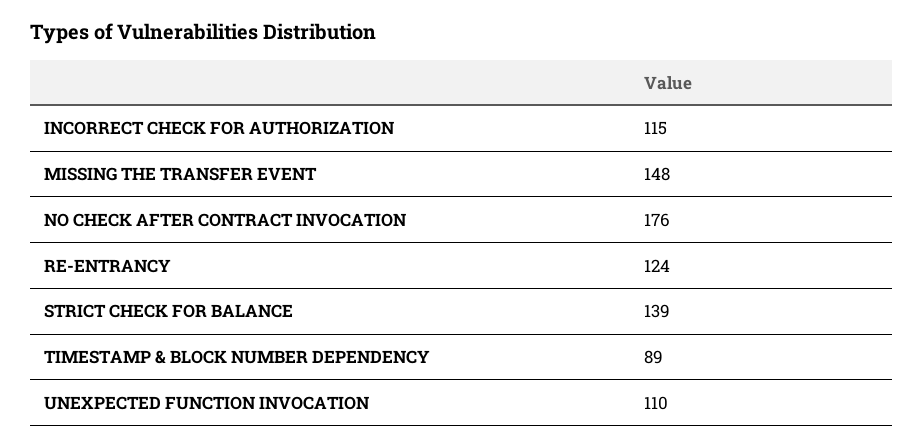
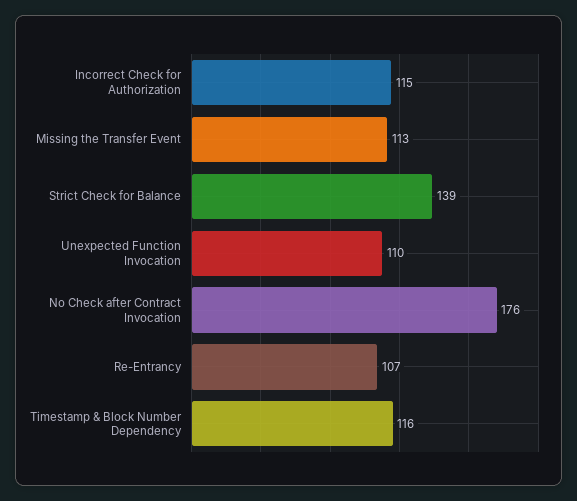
MISSING THE TRANSFER EVENT: 148 -> 113
RE-ENTRANCY: 124 -> 107
TIMESTAMP & BLOCK NUMBER DEPENDENCY: 89 -> 116

